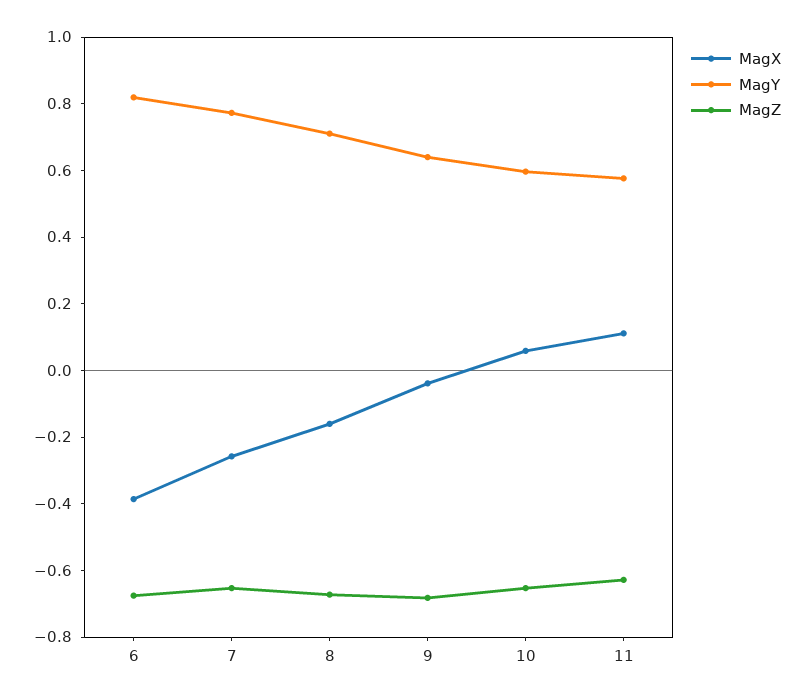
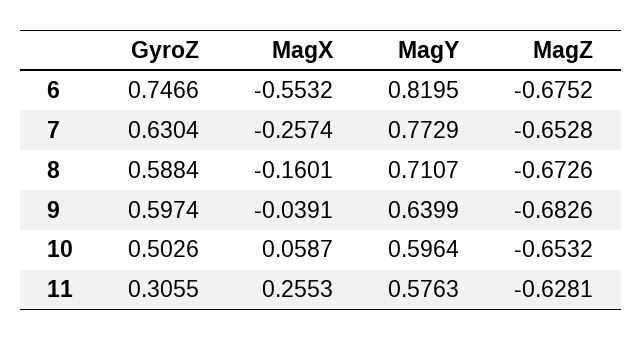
MagX, 6: -0.4 -> -0.5532
MagX, 11: 0.1 -> 0.2553
GyroZ, 6: none -> 0.7466
GyroZ, 7: none -> 0.6304
GyroZ, 8: none -> 0.5884
GyroZ, 9: none -> 0.5974
GyroZ, 10: none -> 0.5026
GyroZ, 11: none -> 0.3055

